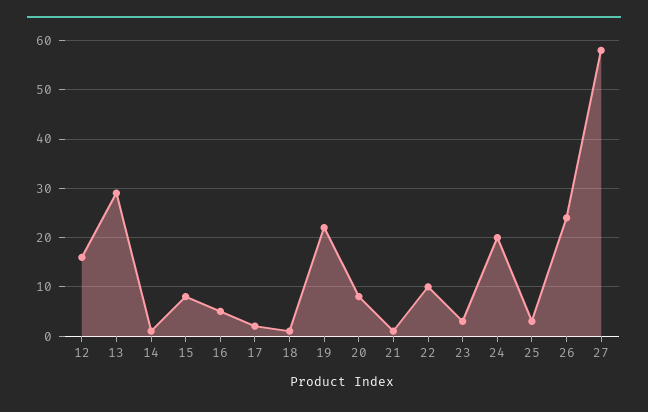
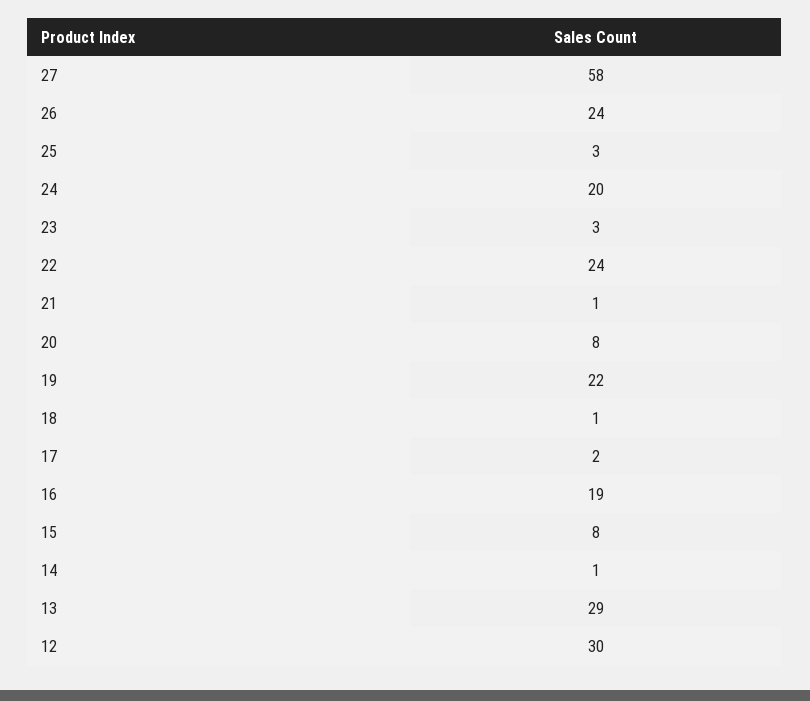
12: 15 -> 30
16: 5 -> 19
22: 10 -> 24

